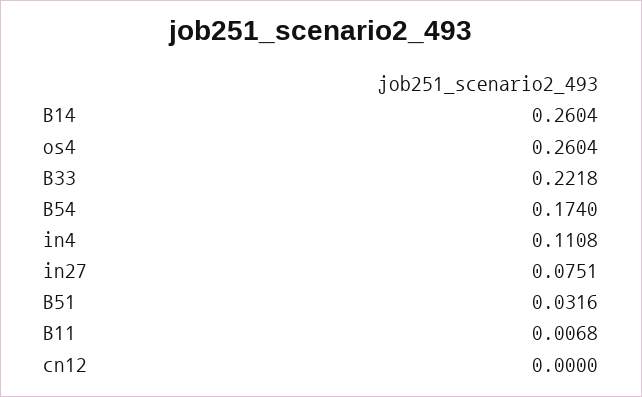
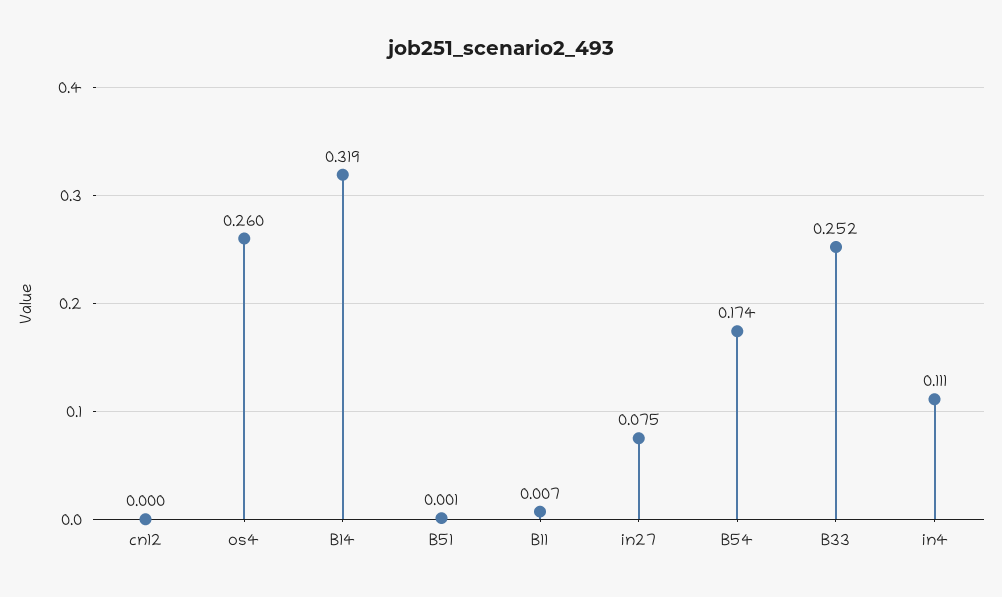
B14: 0.2604 -> 0.319
B33: 0.2218 -> 0.252
B51: 0.0316 -> 0.001

